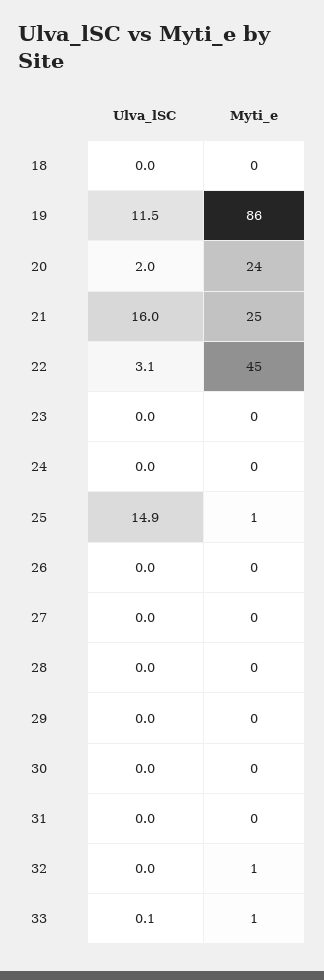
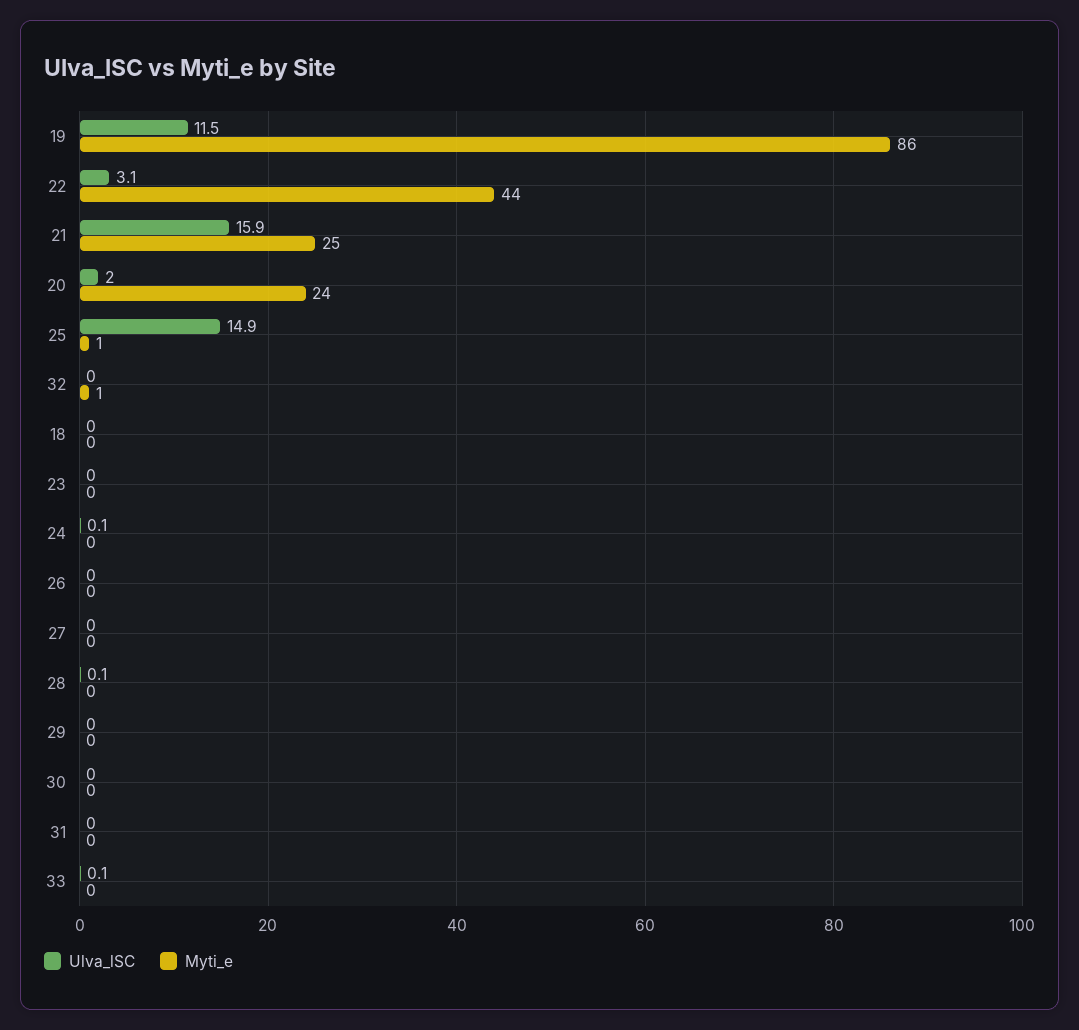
Ulva_lSC, 21: 16 -> 15.9
Myti_e, 22: 45 -> 44
Ulva_lSC, 24: 0 -> 0.1
Ulva_lSC, 28: 0 -> 0.1
Myti_e, 33: 1 -> 0

